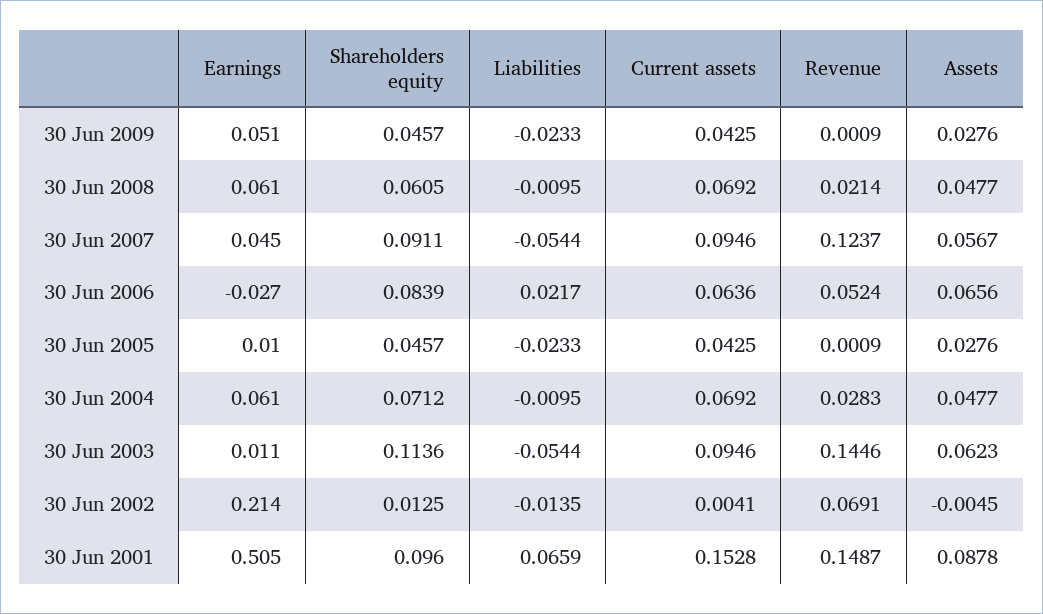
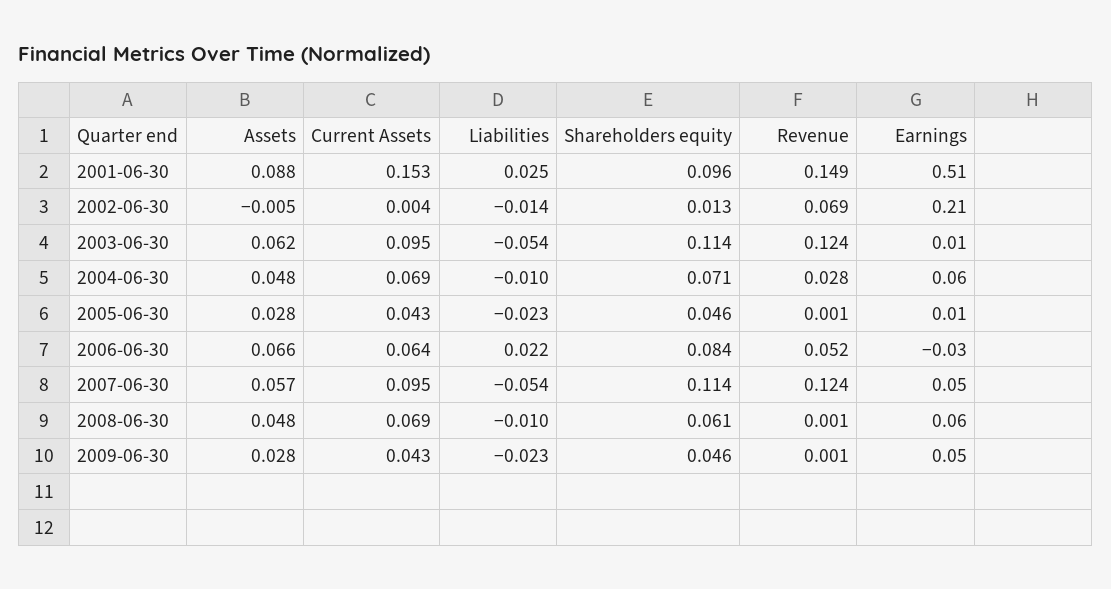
Revenue, 30 Jun 2008: 0.0214 -> 0.001
Shareholders equity, 30 Jun 2007: 0.0911 -> 0.114
Revenue, 30 Jun 2003: 0.1446 -> 0.124
Liabilities, 30 Jun 2001: 0.0659 -> 0.025

